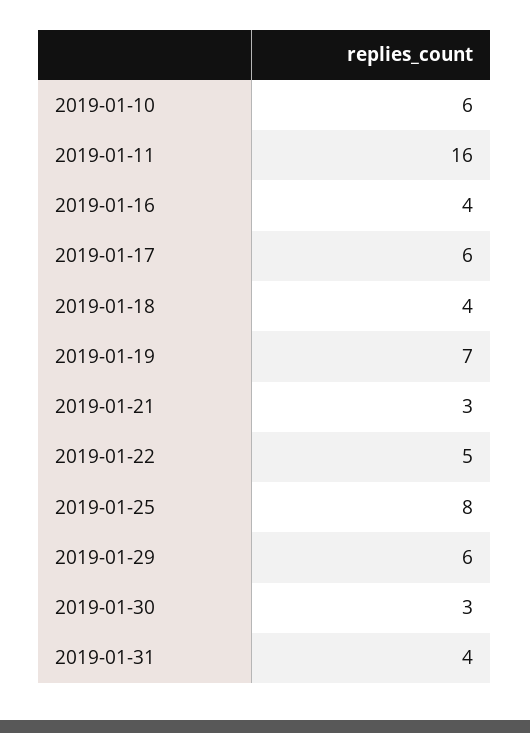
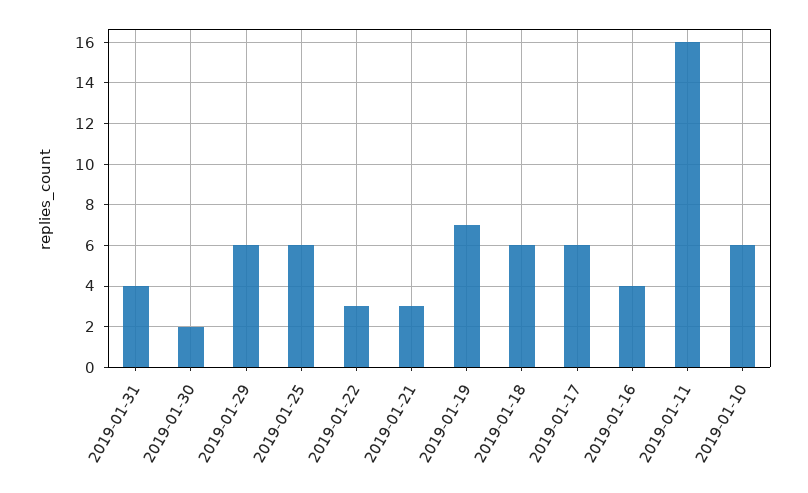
2019-01-18: 4 -> 6
2019-01-22: 5 -> 3
2019-01-25: 8 -> 6
2019-01-30: 3 -> 2

